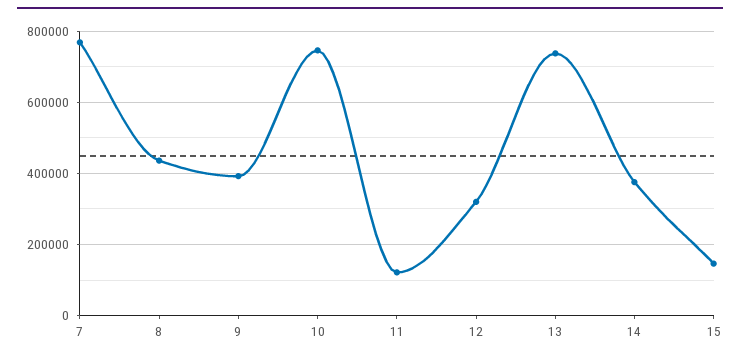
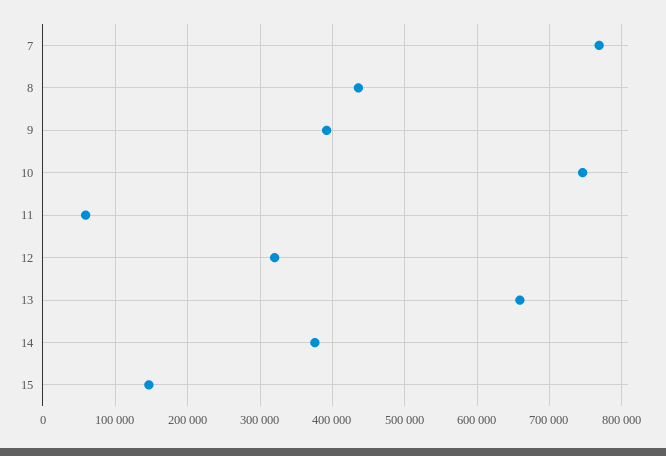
11: 120000 -> 60000
13: 740000 -> 660000

